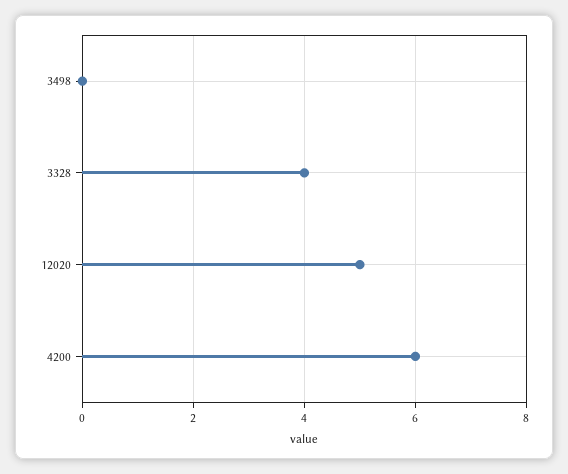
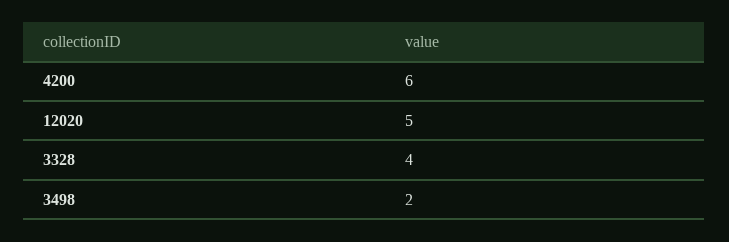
3498: 0 -> 2

